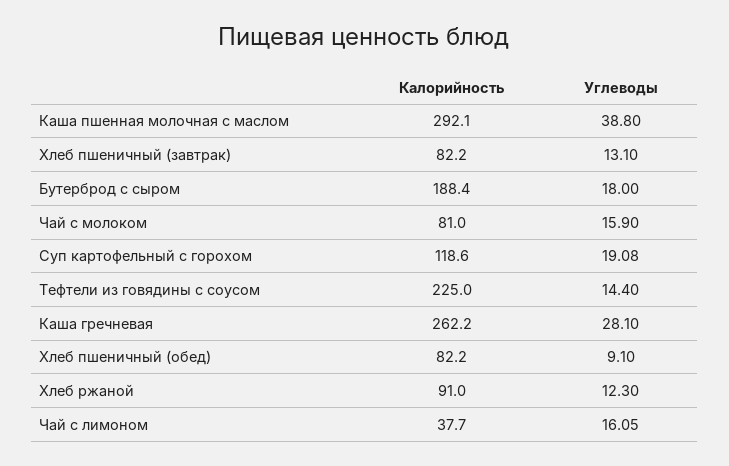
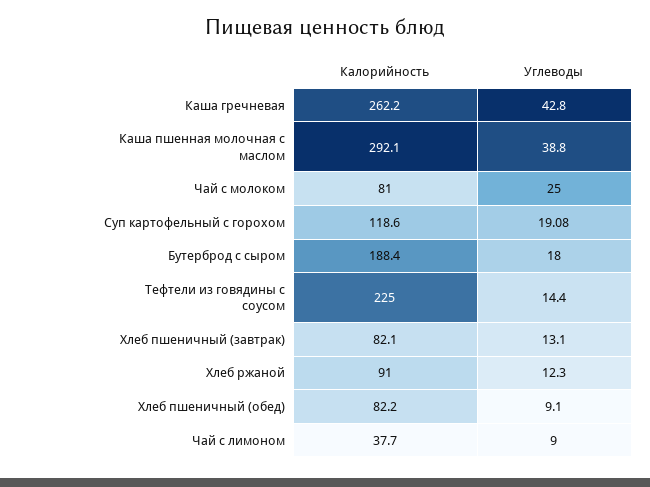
Калорийность, Хлеб пшеничный (завтрак): 82.2 -> 82.1
Углеводы, Чай с молоком: 15.9 -> 25
Углеводы, Каша гречневая: 28.1 -> 42.8
Углеводы, Чай с лимоном: 16.05 -> 9

